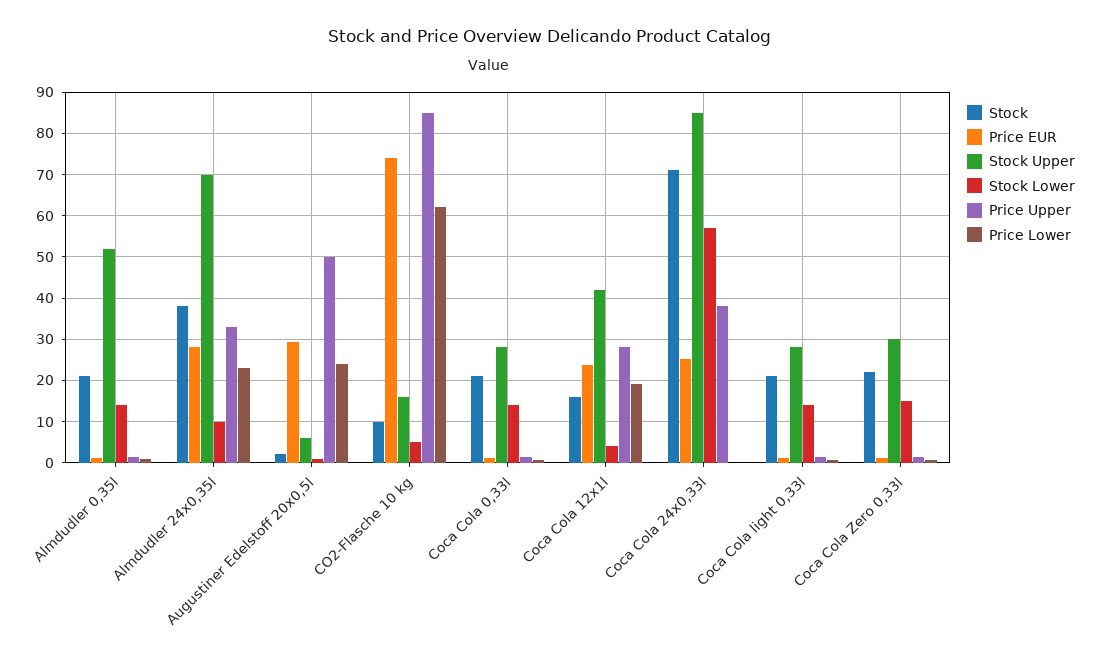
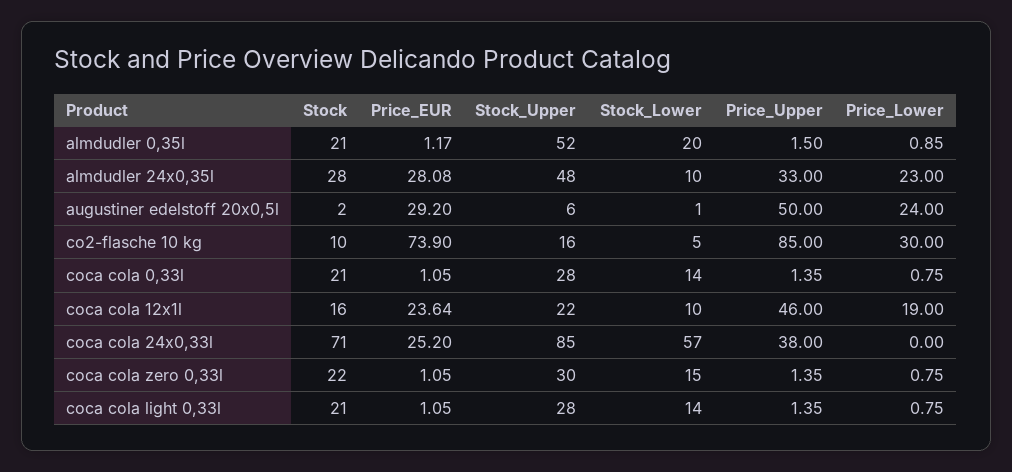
Stock Lower, Almdudler 0,35l: 14 -> 20
Stock, Almdudler 24x0,35l: 38 -> 28
Stock Upper, Almdudler 24x0,35l: 70 -> 48
Price Lower, CO2-Flasche 10 kg: 62 -> 30
Stock Upper, Coca Cola 12x1l: 42 -> 22
Stock Lower, Coca Cola 12x1l: 4 -> 10
Price Upper, Coca Cola 12x1l: 28 -> 46

